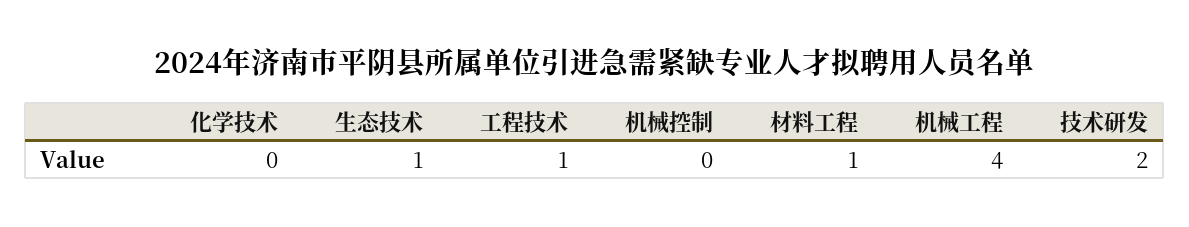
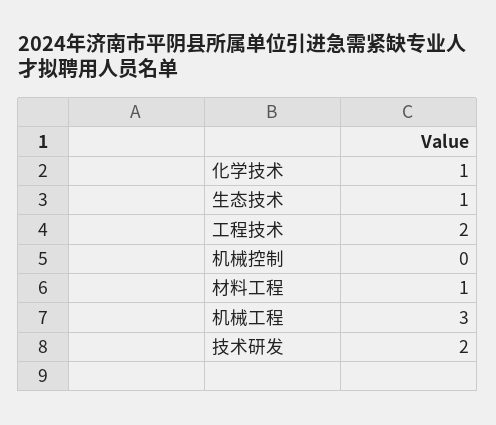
化学技术: 0 -> 1
工程技术: 1 -> 2
机械工程: 4 -> 3

